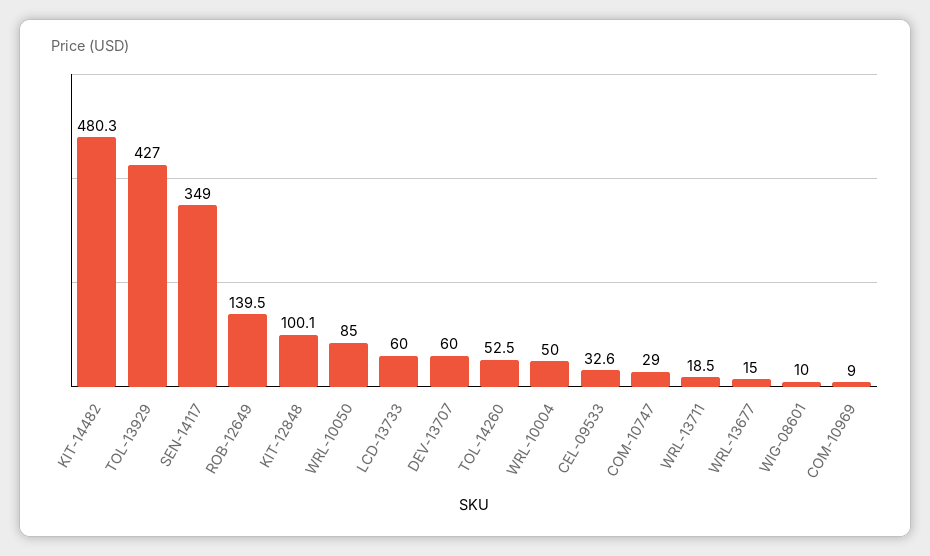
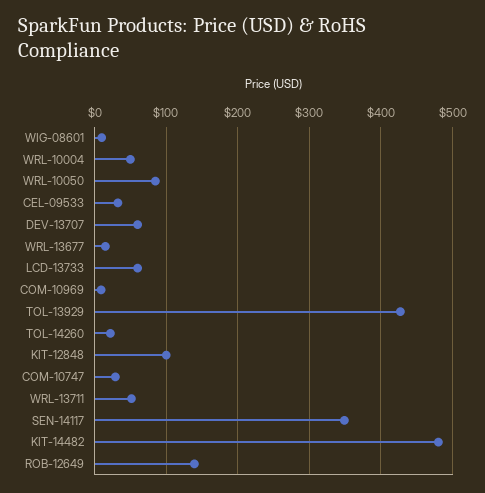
TOL-14260: 52.5 -> 20
WRL-13711: 18.5 -> 50

